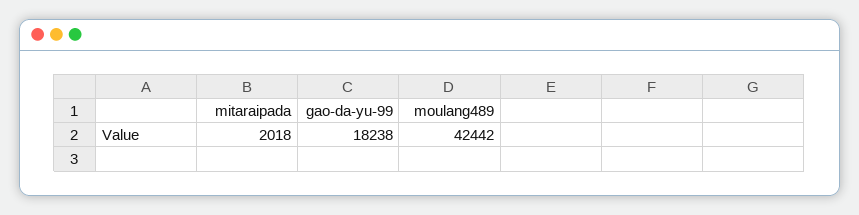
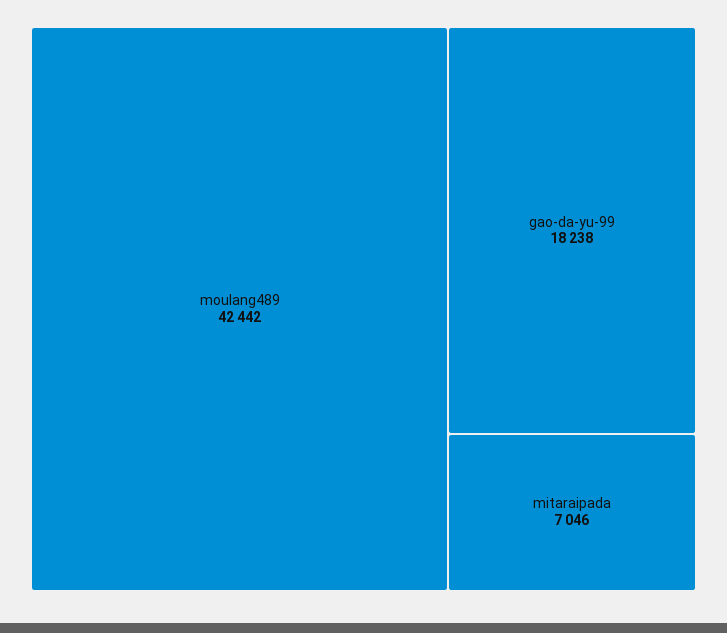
mitaraipada: 2018 -> 7046

